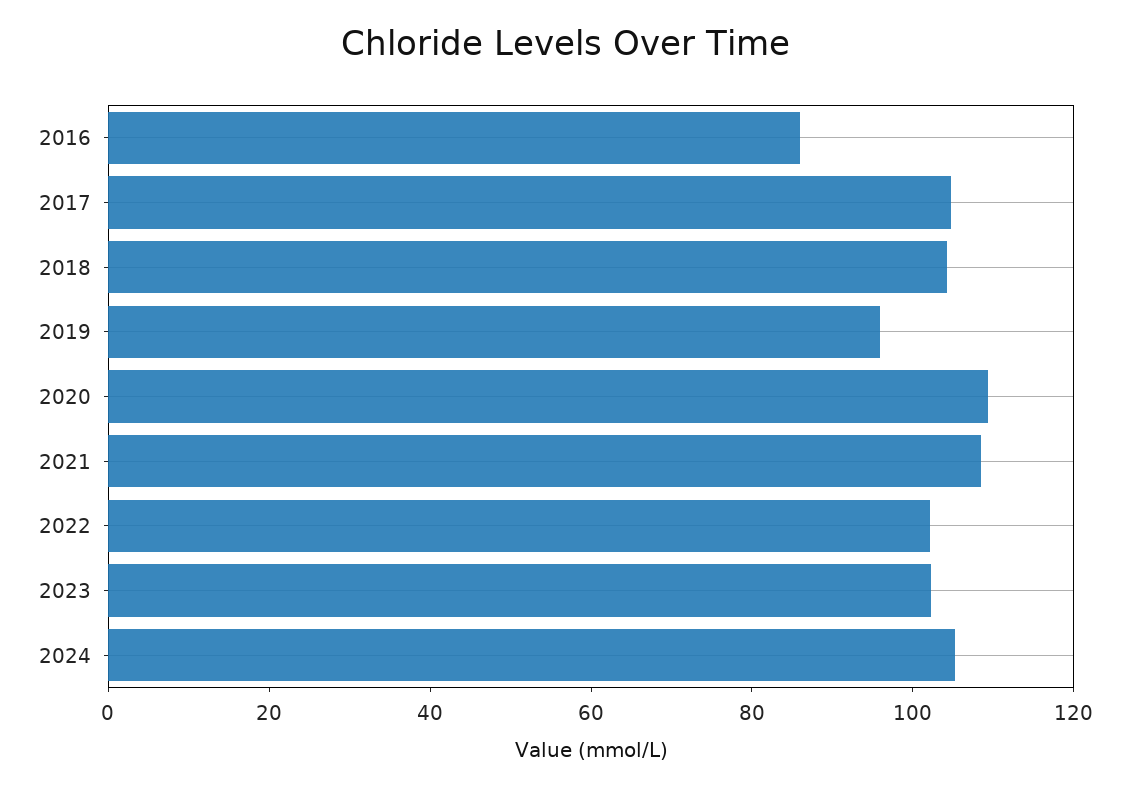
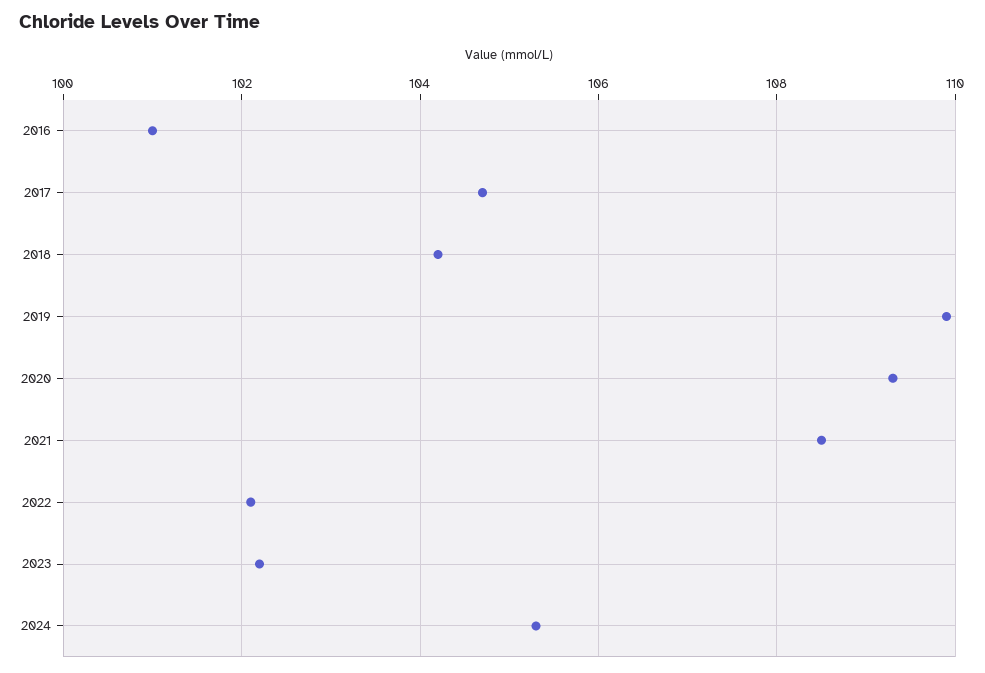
2016: 85 -> 101
2019: 95 -> 110

